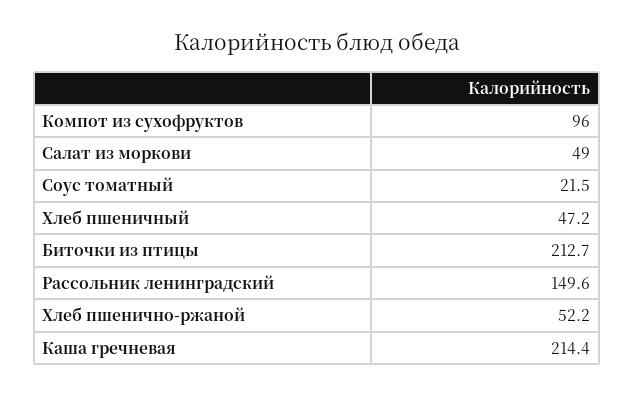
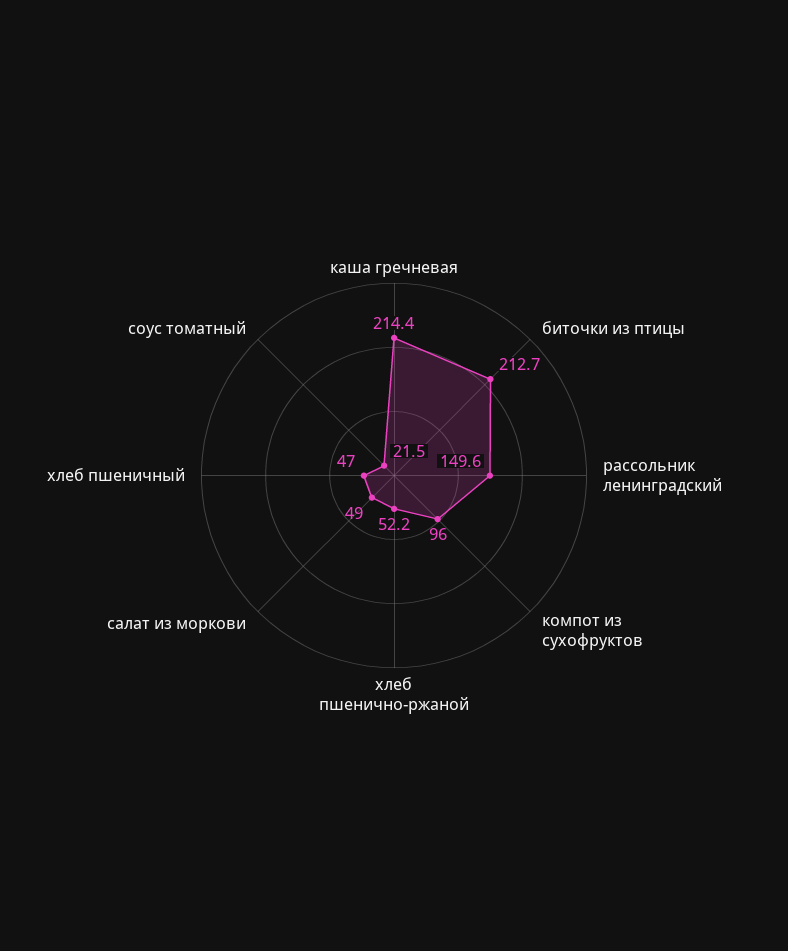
Хлеб пшеничный: 47.2 -> 47

